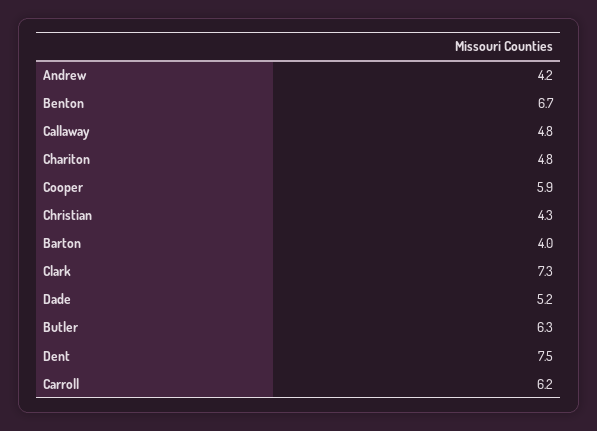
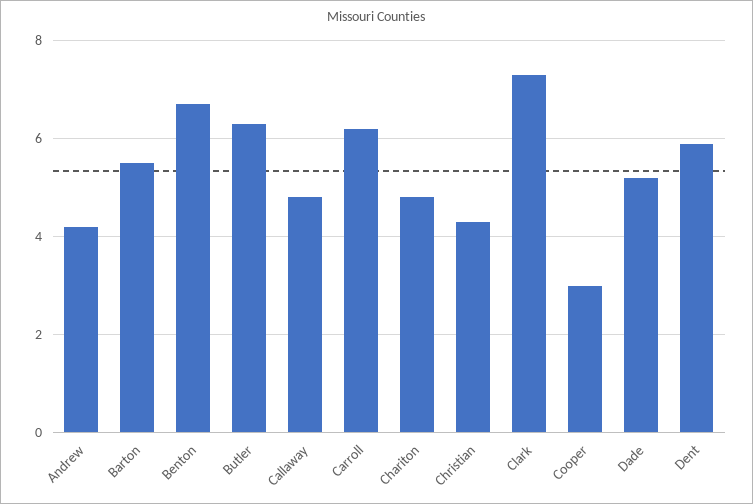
Cooper: 5.9 -> 3
Barton: 4 -> 5.5
Dent: 7.5 -> 6

